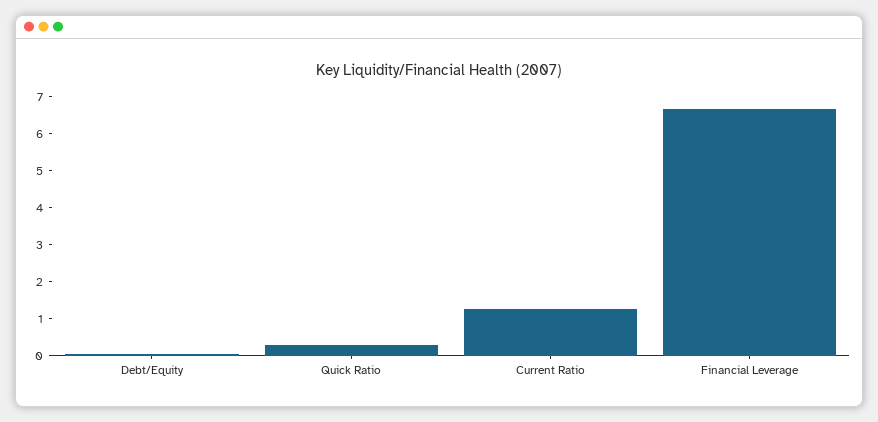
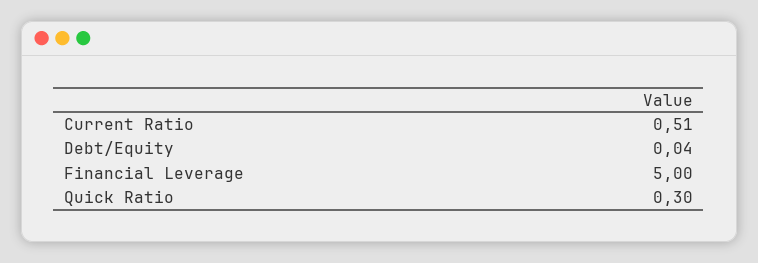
Current Ratio: 1.25 -> 0.51
Financial Leverage: 6.75 -> 5

